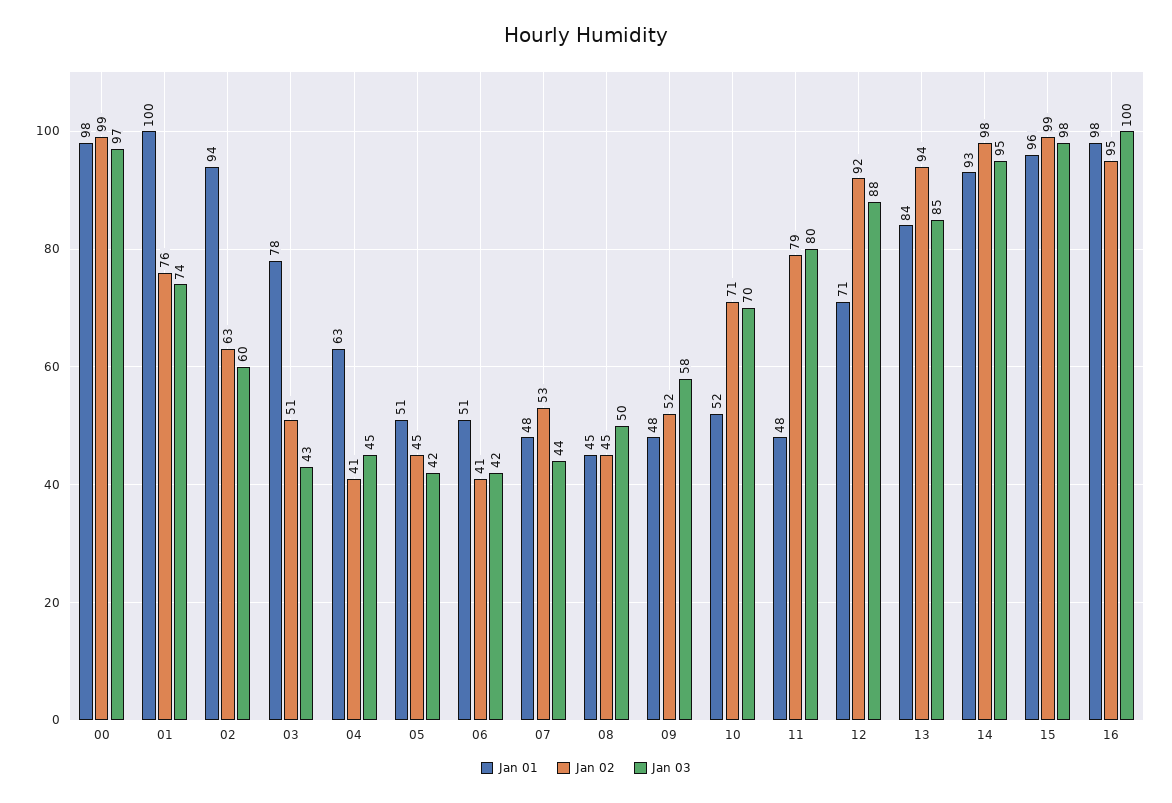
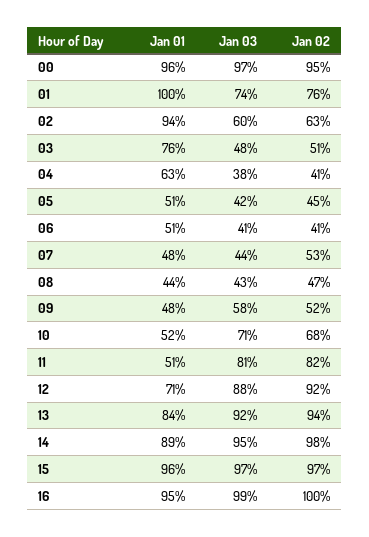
Jan 01, 00: 98 -> 96
Jan 02, 00: 99 -> 95
Jan 01, 03: 78 -> 76
Jan 03, 03: 43 -> 48
Jan 03, 04: 45 -> 38
Jan 03, 06: 42 -> 41
Jan 01, 08: 45 -> 44
Jan 02, 08: 45 -> 47
Jan 03, 08: 50 -> 43
Jan 02, 10: 71 -> 68
Jan 03, 10: 70 -> 71
Jan 01, 11: 48 -> 51
Jan 02, 11: 79 -> 82
Jan 03, 11: 80 -> 81
Jan 03, 13: 85 -> 92
Jan 01, 14: 93 -> 89
Jan 02, 15: 99 -> 97
Jan 03, 15: 98 -> 97
Jan 01, 16: 98 -> 95
Jan 02, 16: 95 -> 100
Jan 03, 16: 100 -> 99

